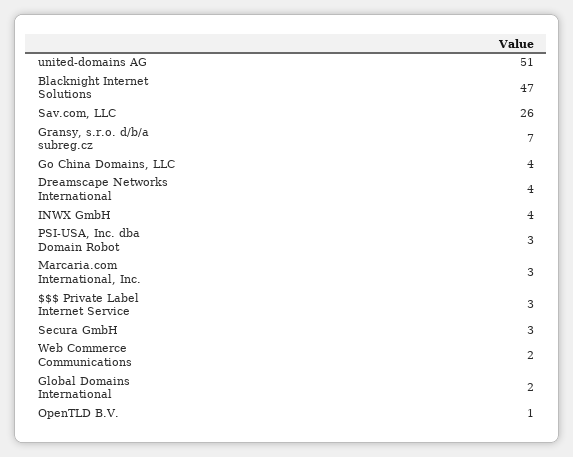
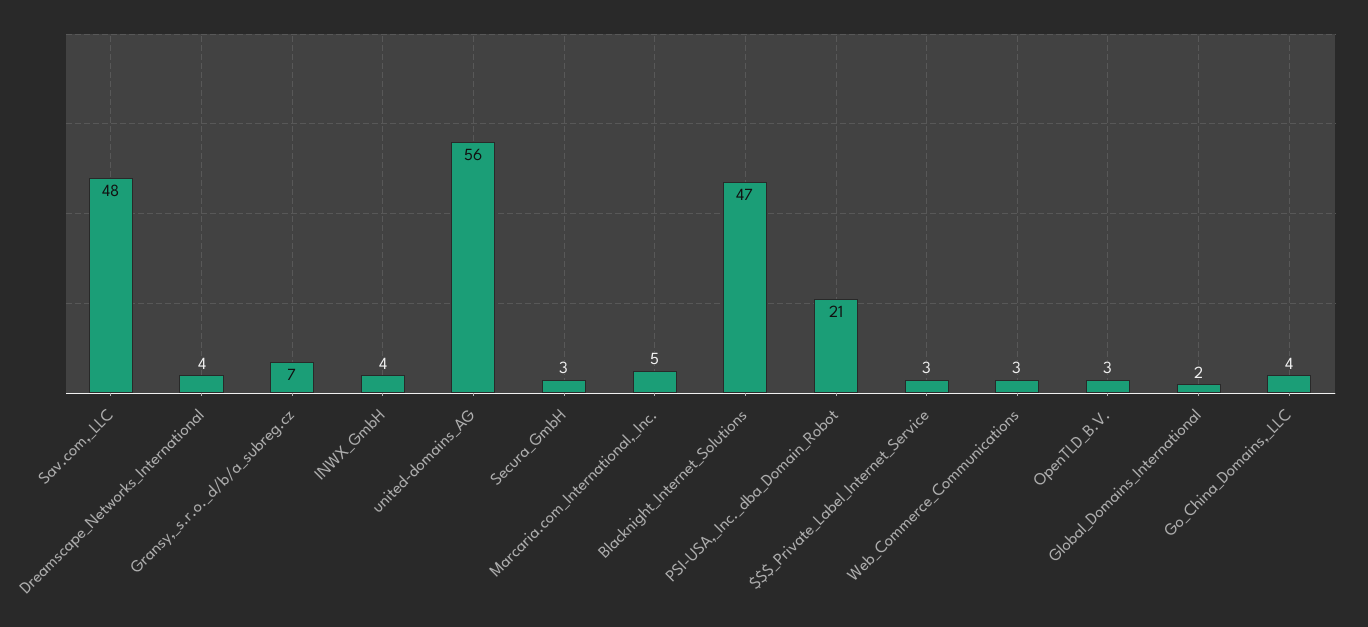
united-domains AG: 51 -> 56
Sav.com, LLC: 26 -> 48
PSI-USA, Inc. dba Domain Robot: 3 -> 21
Marcaria.com International, Inc.: 3 -> 5
Web Commerce Communications: 2 -> 3
OpenTLD B.V.: 1 -> 3

